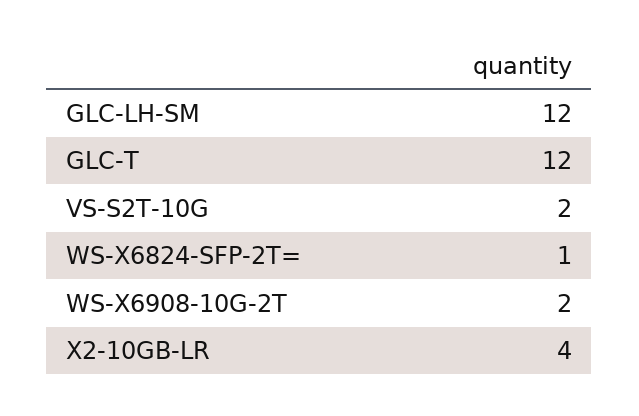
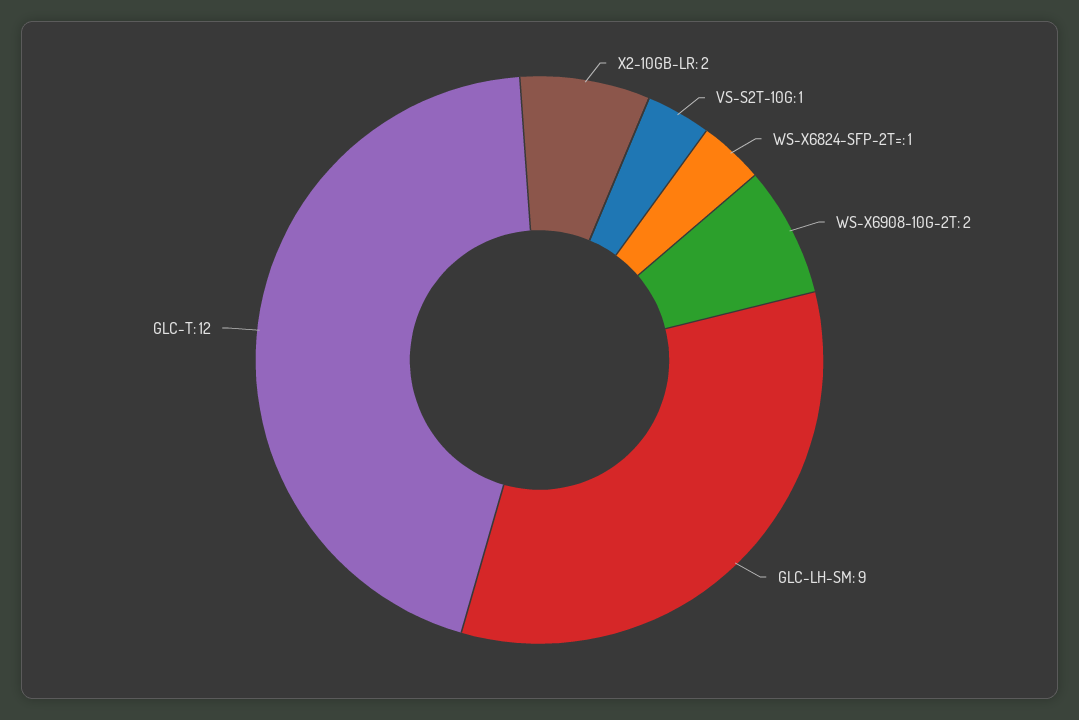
GLC-LH-SM: 12 -> 9
VS-S2T-10G: 2 -> 1
X2-10GB-LR: 4 -> 2

